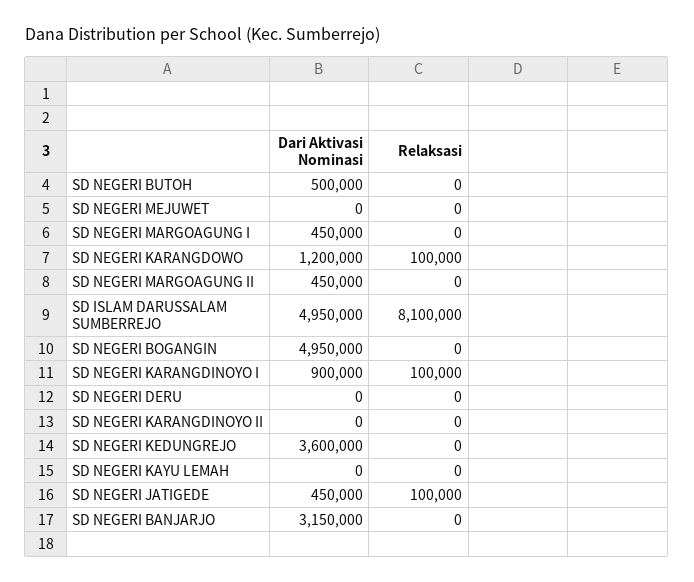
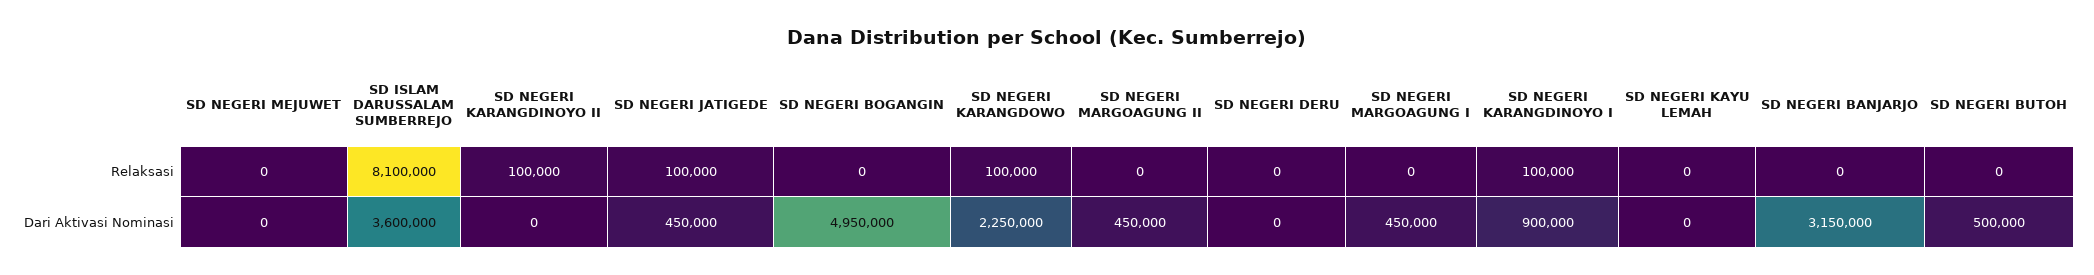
Dari Aktivasi Nominasi, SD NEGERI KARANGDOWO: 1200000 -> 2250000
Dari Aktivasi Nominasi, SD ISLAM DARUSSALAM SUMBERREJO: 4950000 -> 3600000
Relaksasi, SD NEGERI KARANGDINOYO II: 0 -> 100000
Dari Aktivasi Nominasi, SD NEGERI KEDUNGREJO: 3600000 -> none
Relaksasi, SD NEGERI KEDUNGREJO: 0 -> none

